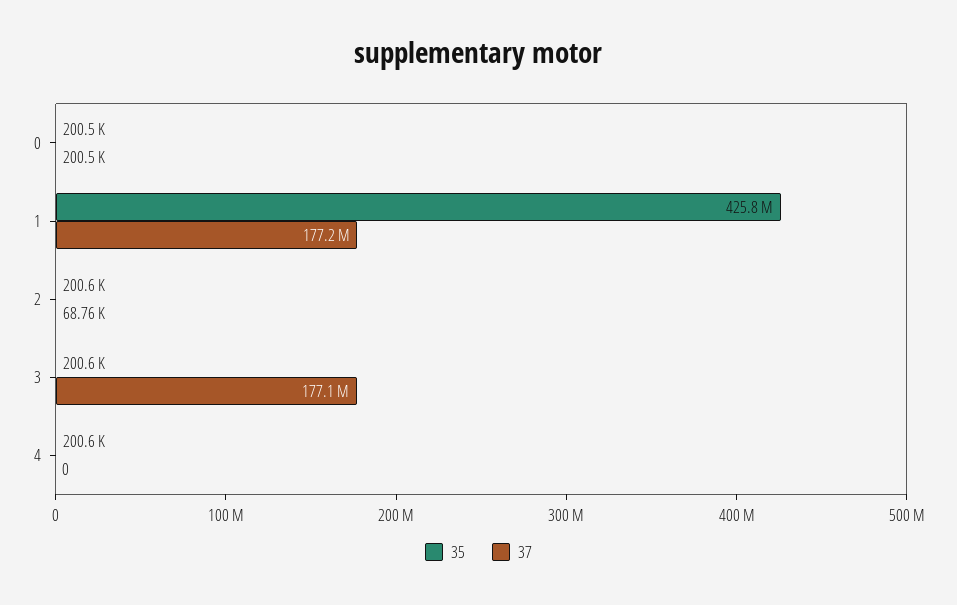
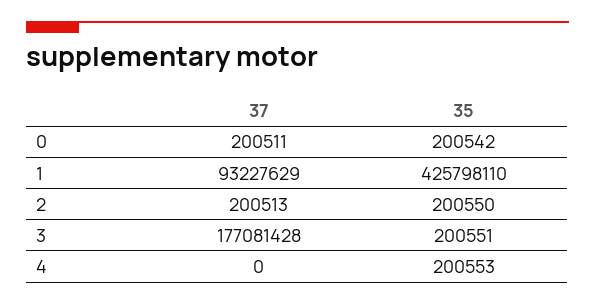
37, 1: 177200000 -> 93227629
37, 2: 68760 -> 200513

